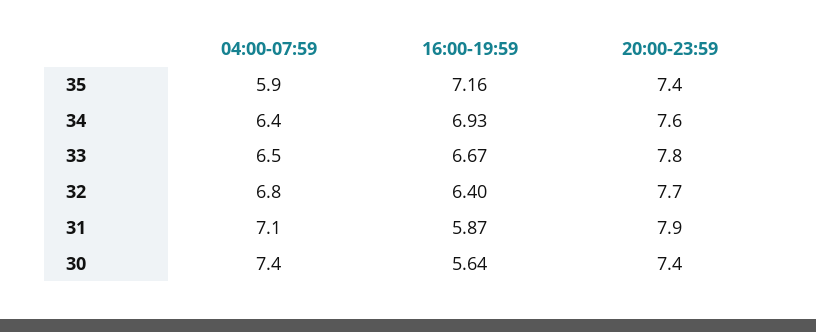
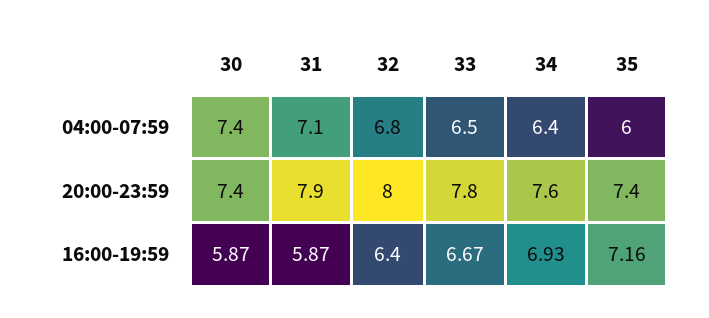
04:00-07:59, 35: 5.9 -> 6
20:00-23:59, 32: 7.7 -> 8
16:00-19:59, 30: 5.64 -> 5.87

